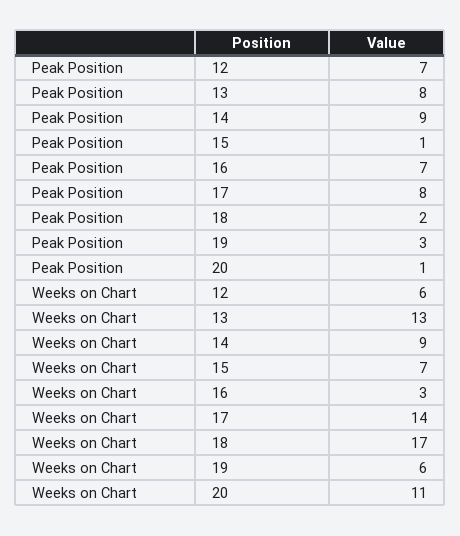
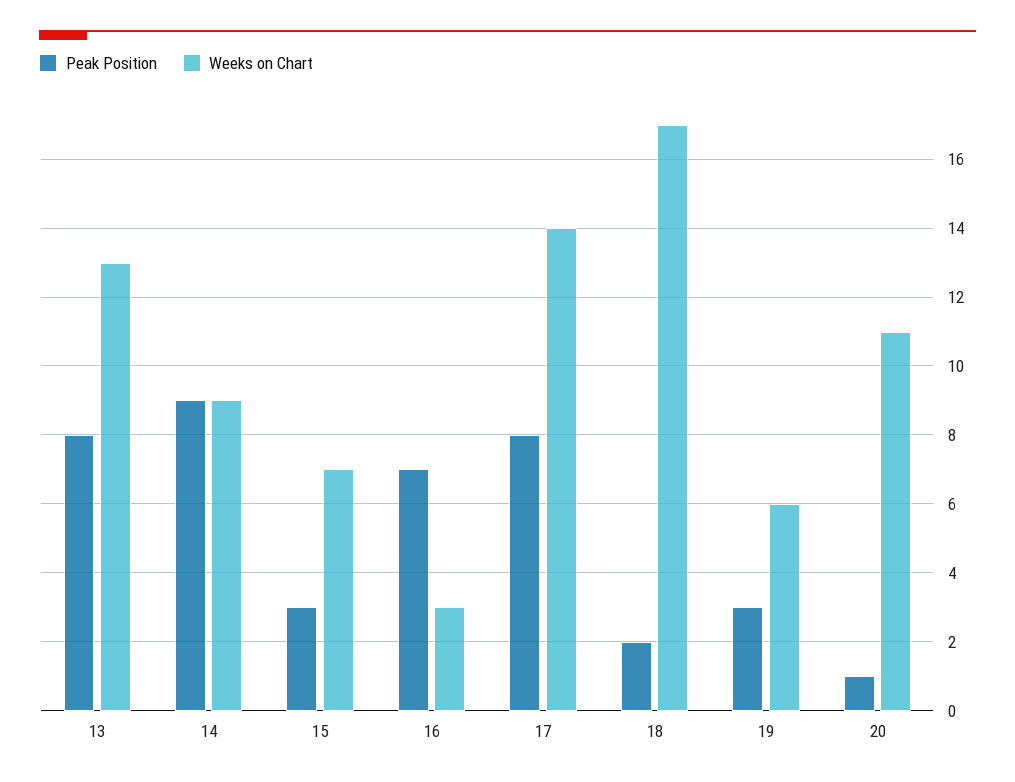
Peak Position, 12: 7 -> none
Peak Position, 15: 1 -> 3
Weeks on Chart, 12: 6 -> none

